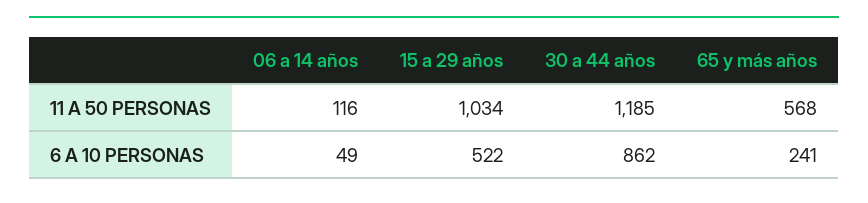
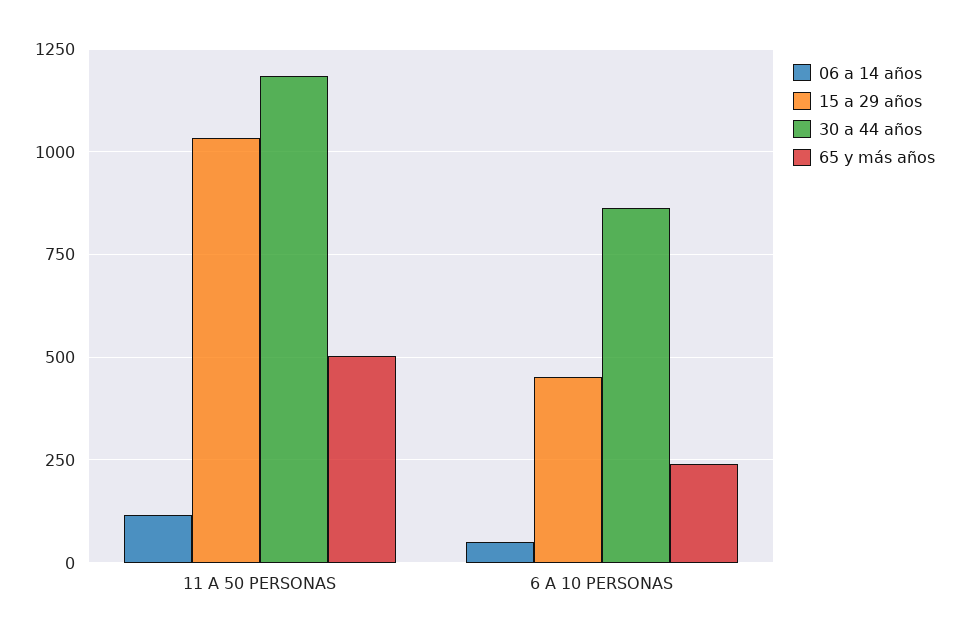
65 y más años, 11 A 50 PERSONAS: 568 -> 500
15 a 29 años, 6 A 10 PERSONAS: 522 -> 450

